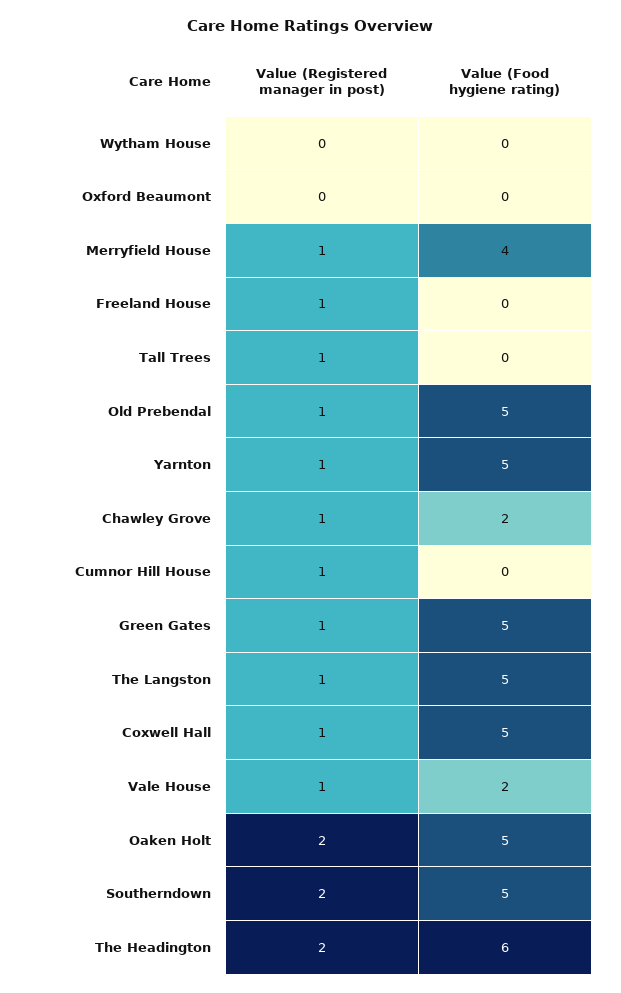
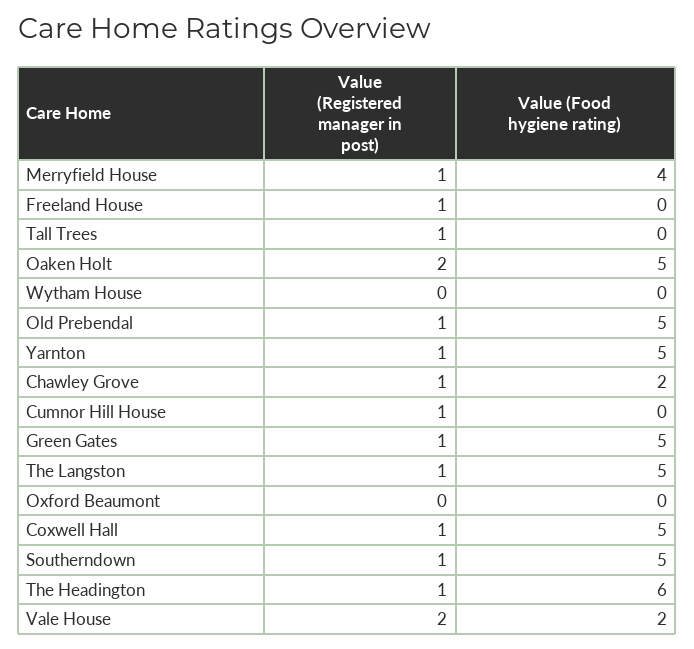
Value (Registered manager in post), Vale House: 1 -> 2
Value (Registered manager in post), Southerndown: 2 -> 1
Value (Registered manager in post), The Headington: 2 -> 1

